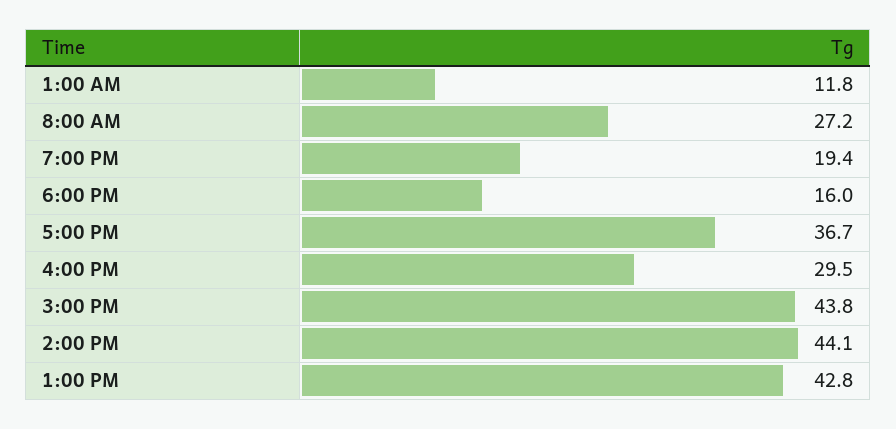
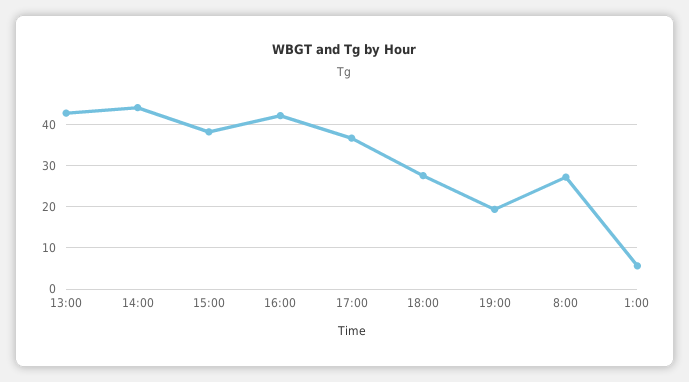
1:00 AM: 11.8 -> 6
6:00 PM: 16 -> 28
4:00 PM: 29.5 -> 42
3:00 PM: 43.8 -> 38

